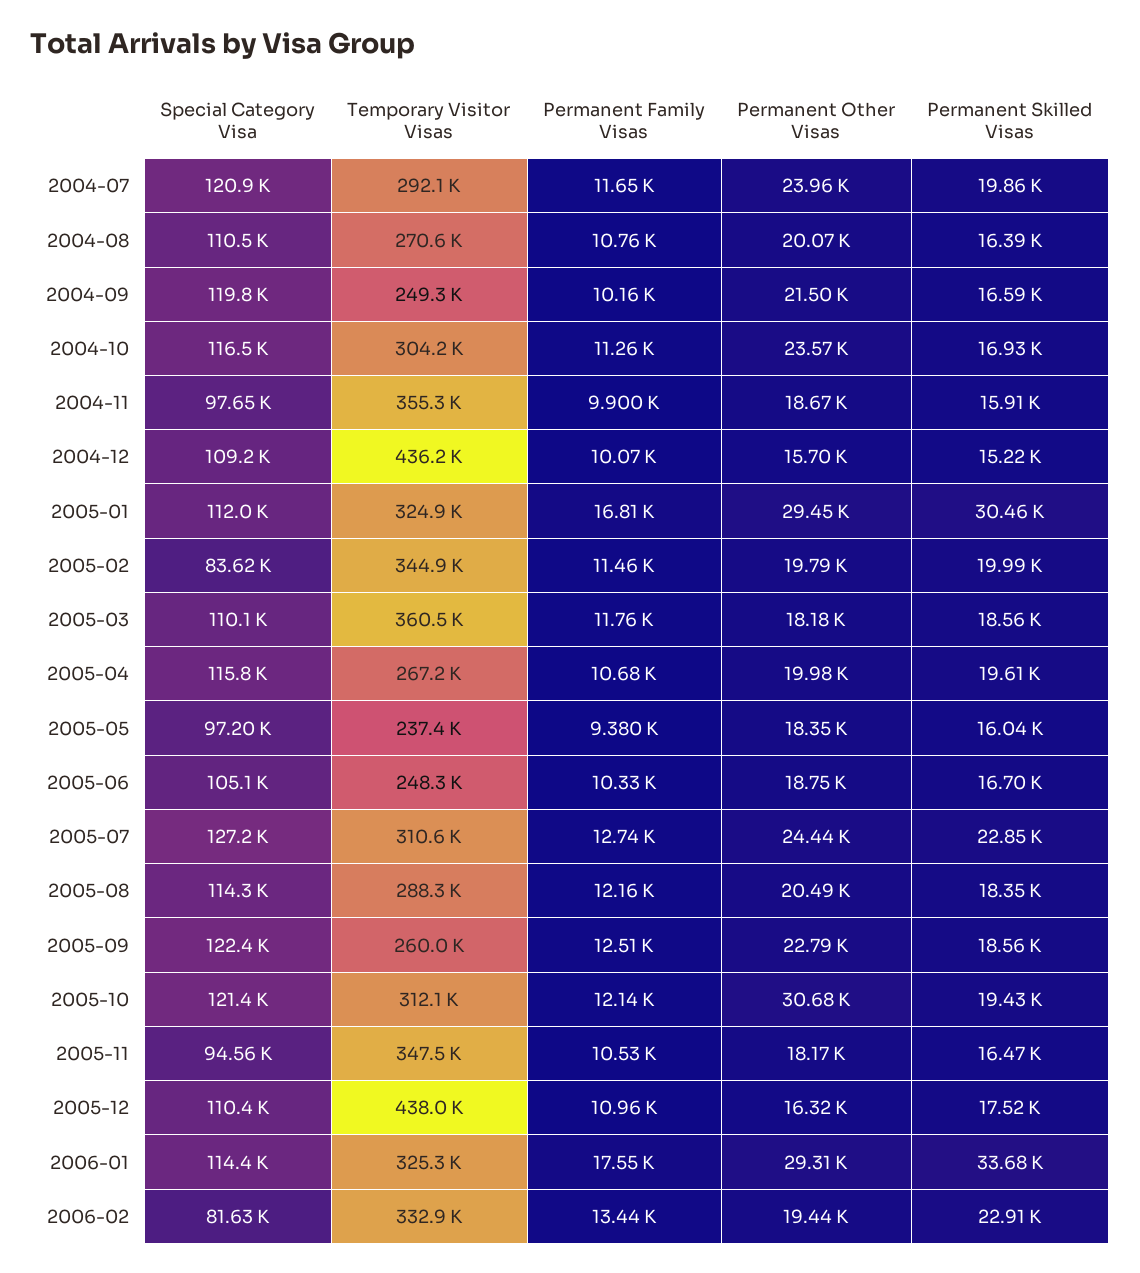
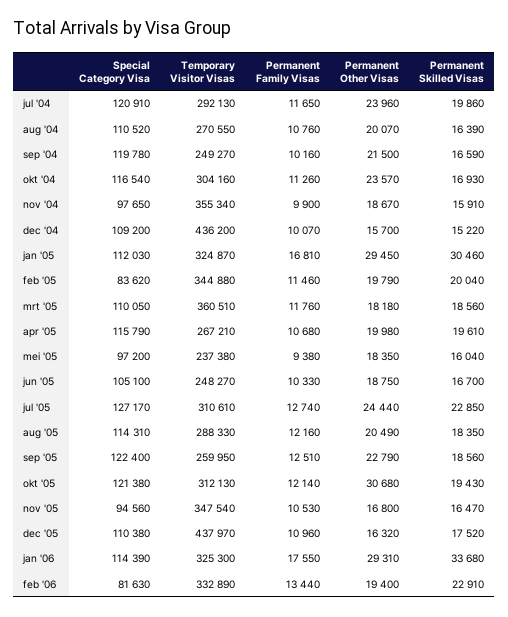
Permanent Skilled Visas, 2005-02: 19990 -> 20040
Permanent Other Visas, 2005-11: 18170 -> 16800
Permanent Other Visas, 2006-02: 19440 -> 19400

